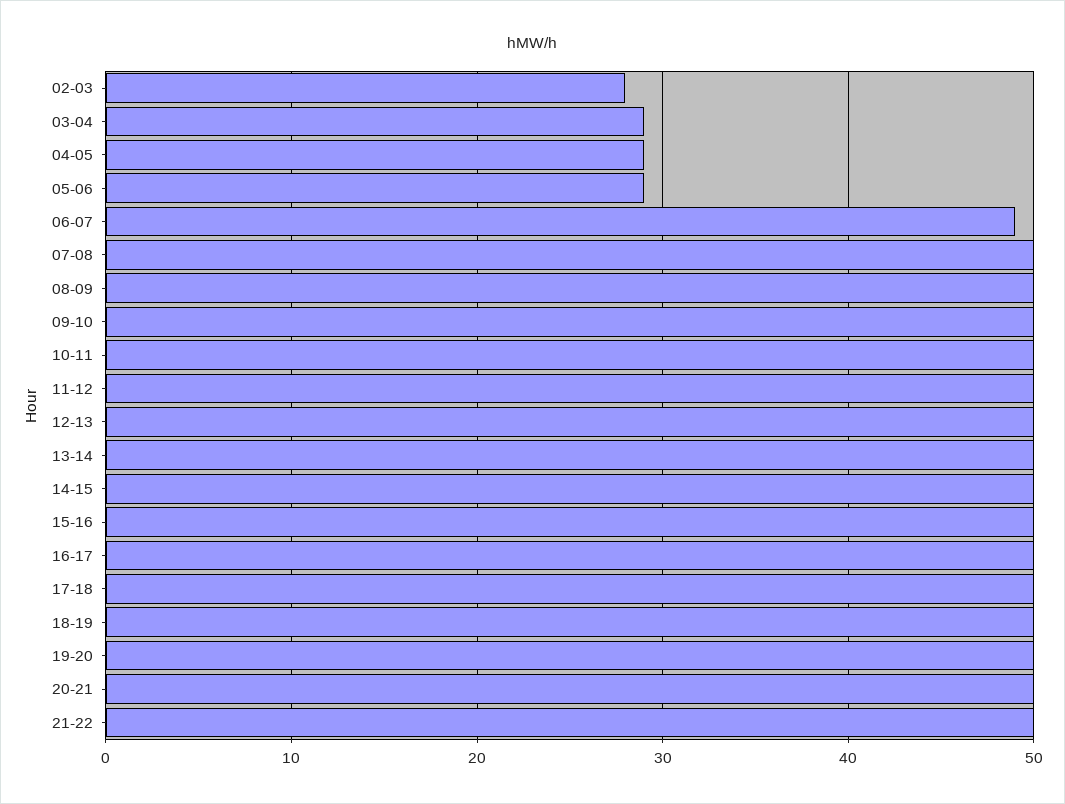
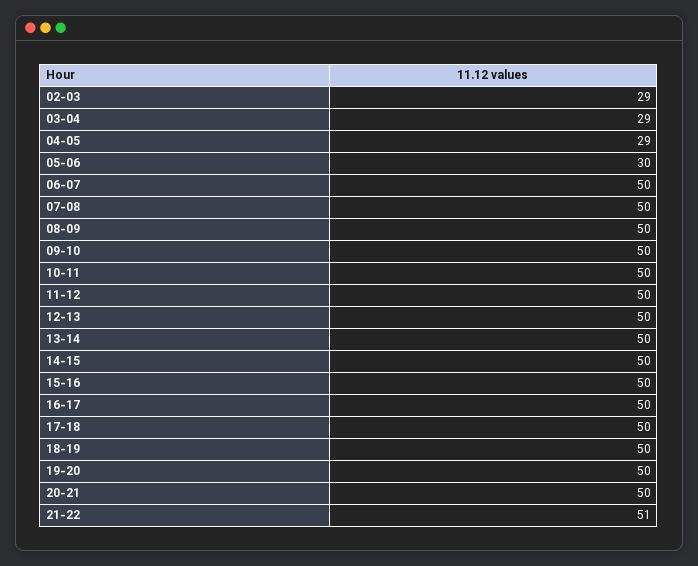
02-03: 28 -> 29
05-06: 29 -> 30
06-07: 49 -> 50
21-22: 50 -> 51

